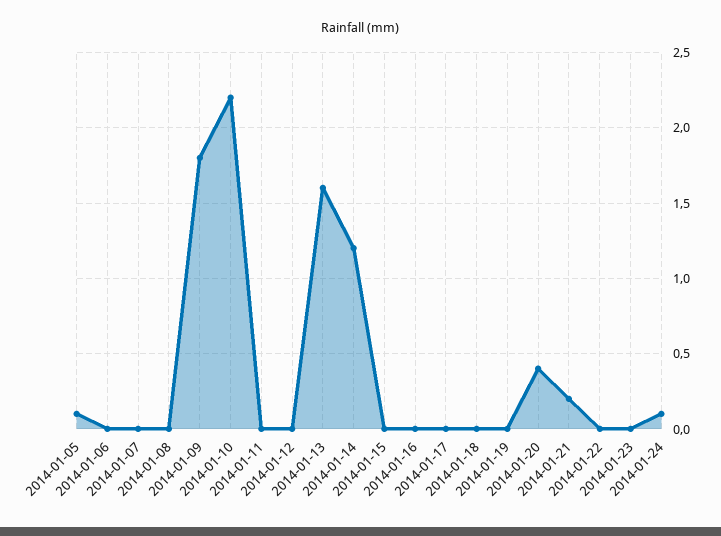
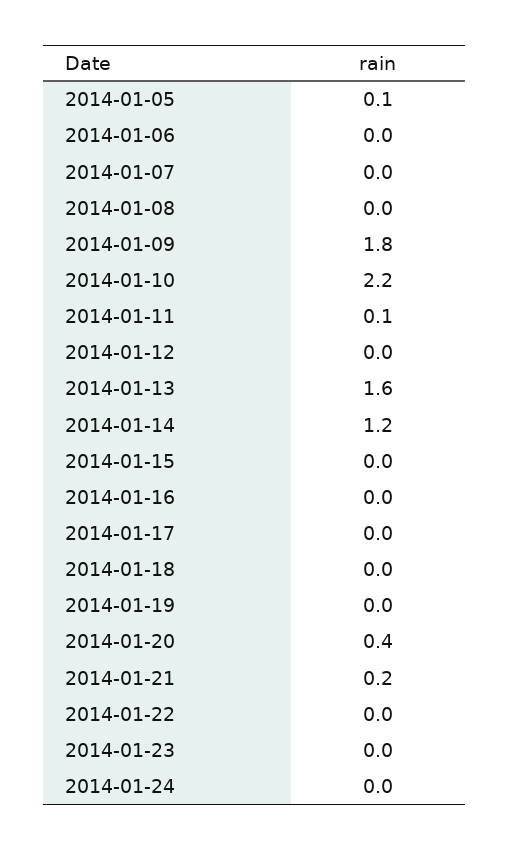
2014-01-11: 0 -> 0.1
2014-01-24: 0.1 -> 0

